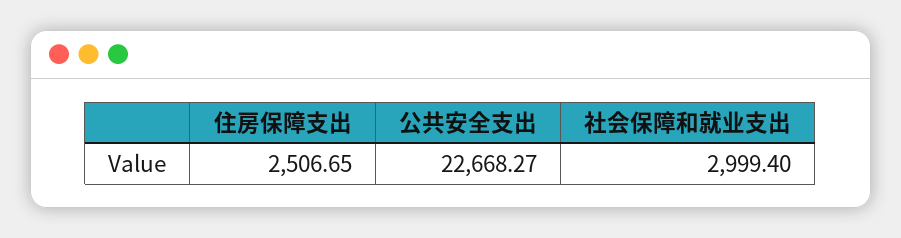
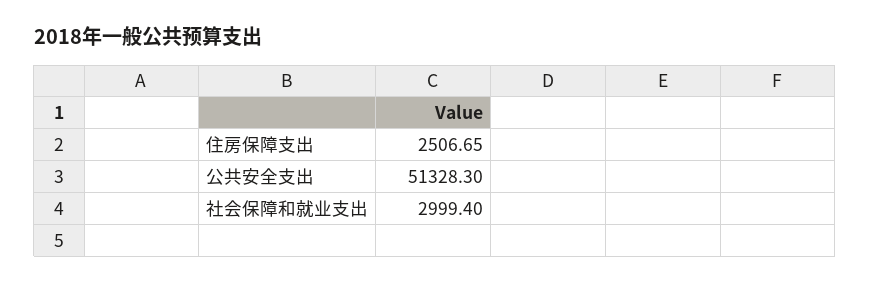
公共安全支出: 22668.27 -> 51328.3

